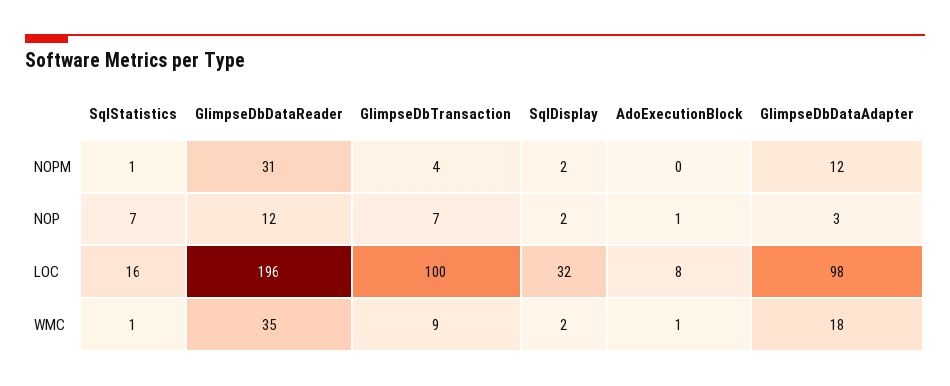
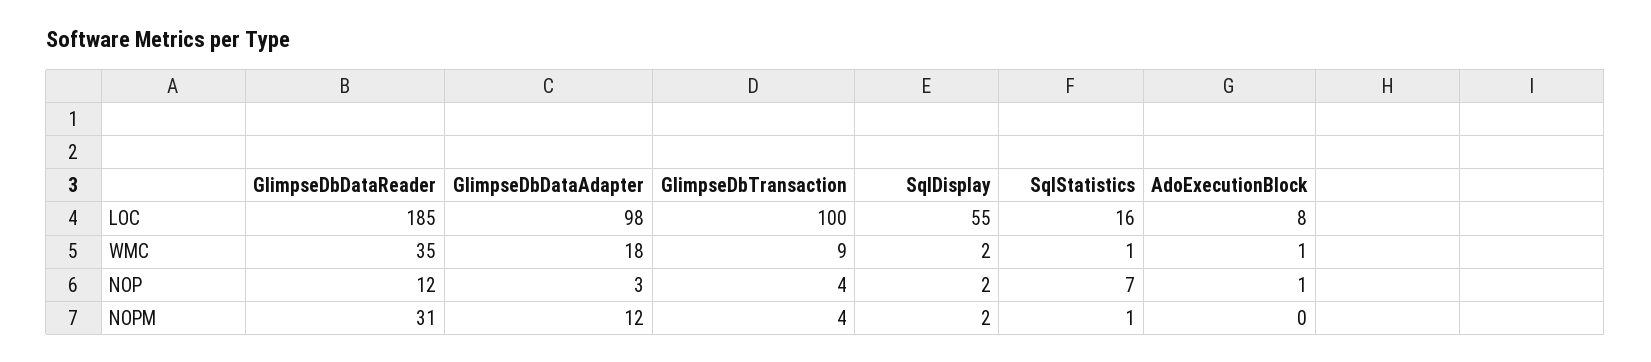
GlimpseDbTransaction, NOP: 7 -> 4
GlimpseDbDataReader, LOC: 196 -> 185
SqlDisplay, LOC: 32 -> 55

